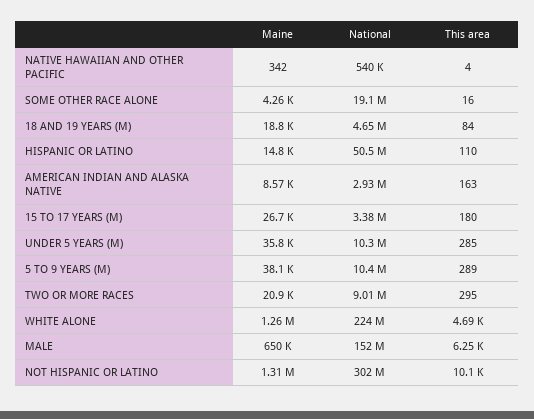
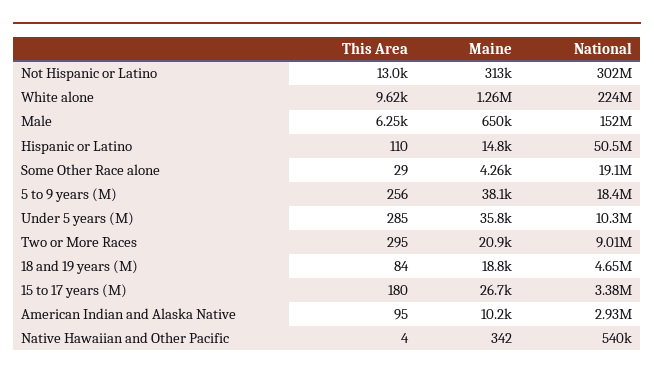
This area, SOME OTHER RACE ALONE: 16 -> 29
Maine, AMERICAN INDIAN AND ALASKA NATIVE: 8570 -> 10200
This area, AMERICAN INDIAN AND ALASKA NATIVE: 163 -> 95
National, 5 TO 9 YEARS (M): 10400000 -> 18400000
This area, 5 TO 9 YEARS (M): 289 -> 256
This area, WHITE ALONE: 4690 -> 9620
Maine, NOT HISPANIC OR LATINO: 1310000 -> 313000
This area, NOT HISPANIC OR LATINO: 10100 -> 13000

